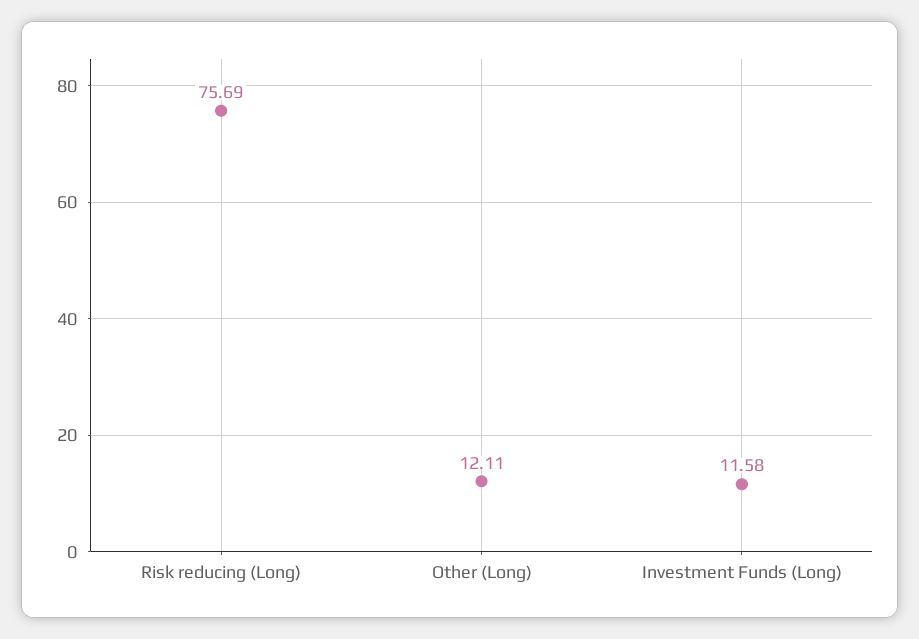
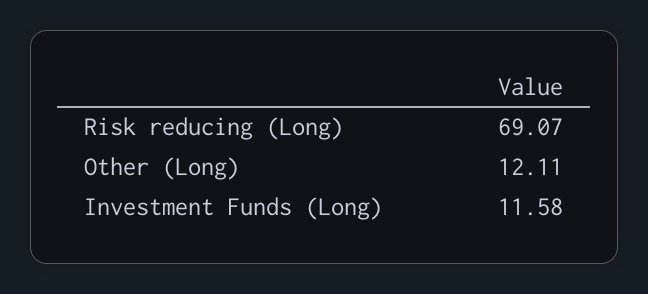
Risk reducing (Long): 75.69 -> 69.07

